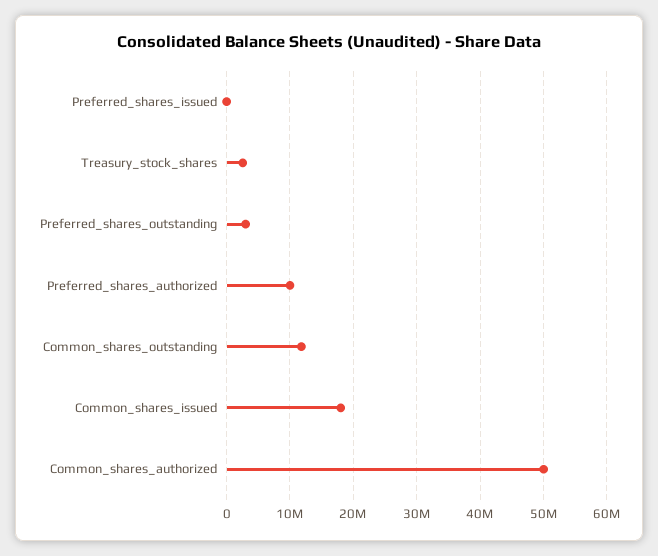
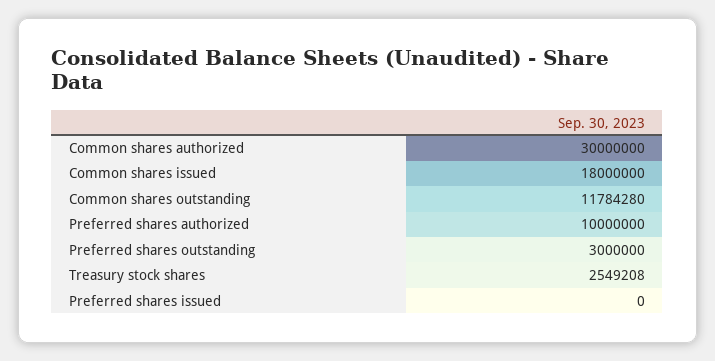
Common_shares_authorized: 50000000 -> 30000000

